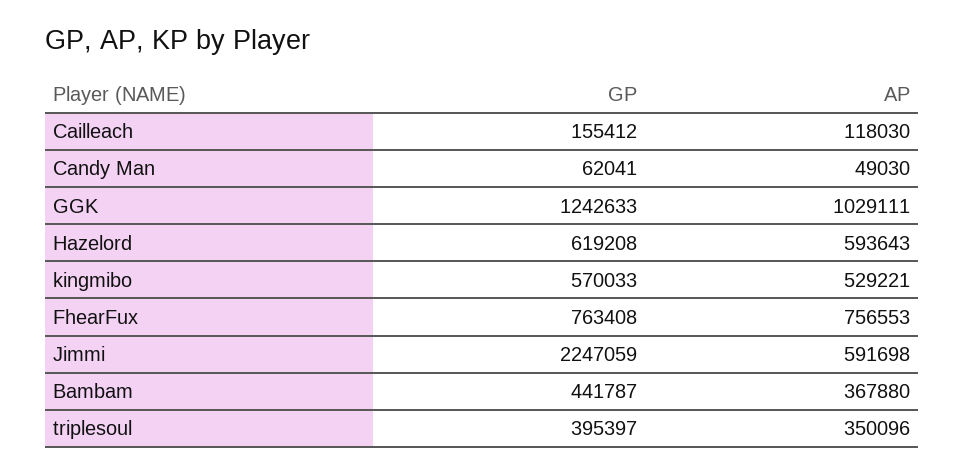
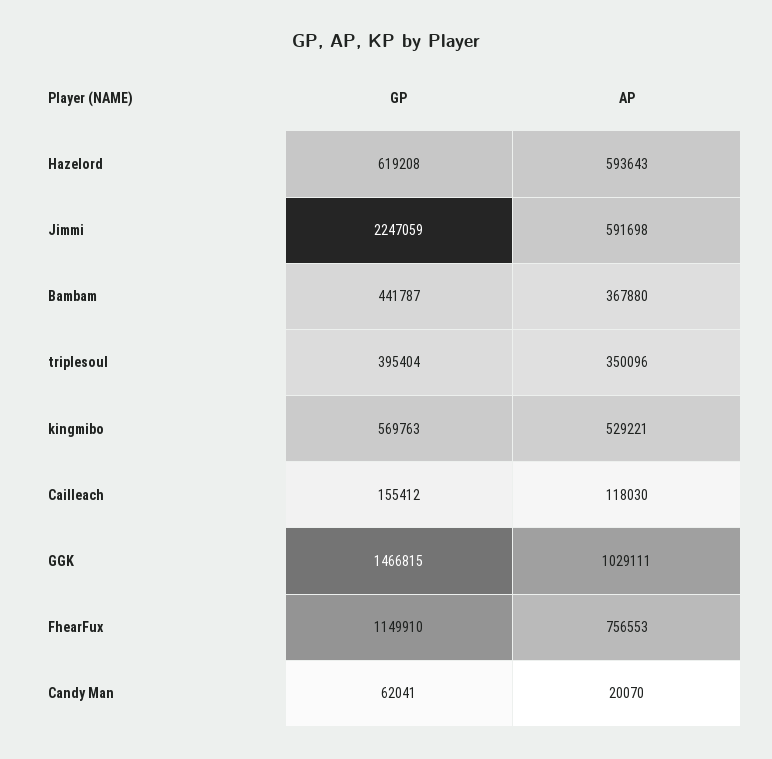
AP, Candy Man: 49030 -> 20070
GP, GGK: 1242633 -> 1466815
GP, kingmibo: 570033 -> 569763
GP, FhearFux: 763408 -> 1149910
GP, triplesoul: 395397 -> 395404

